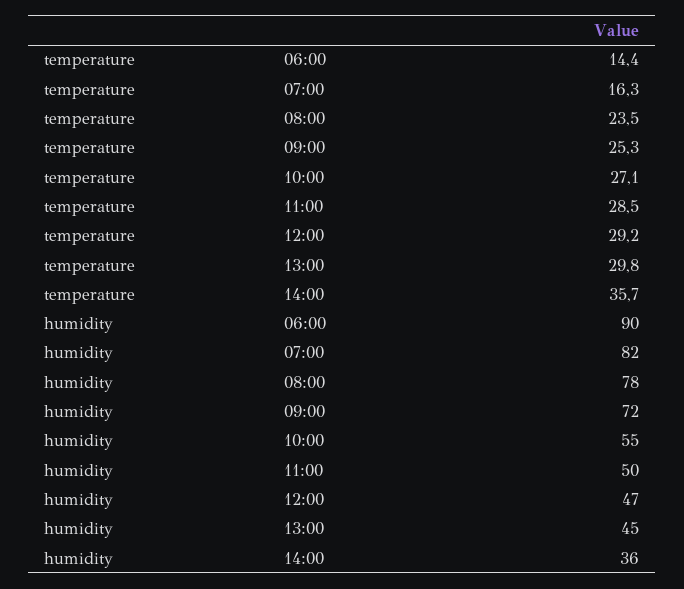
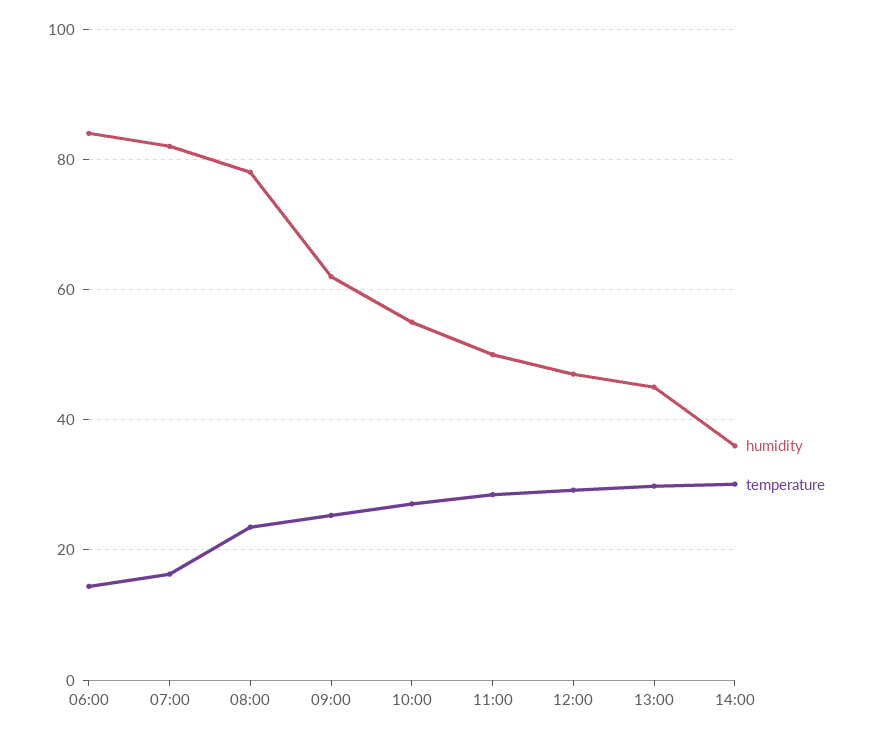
temperature, 14:00: 35.7 -> 30
humidity, 06:00: 90 -> 84
humidity, 09:00: 72 -> 62

